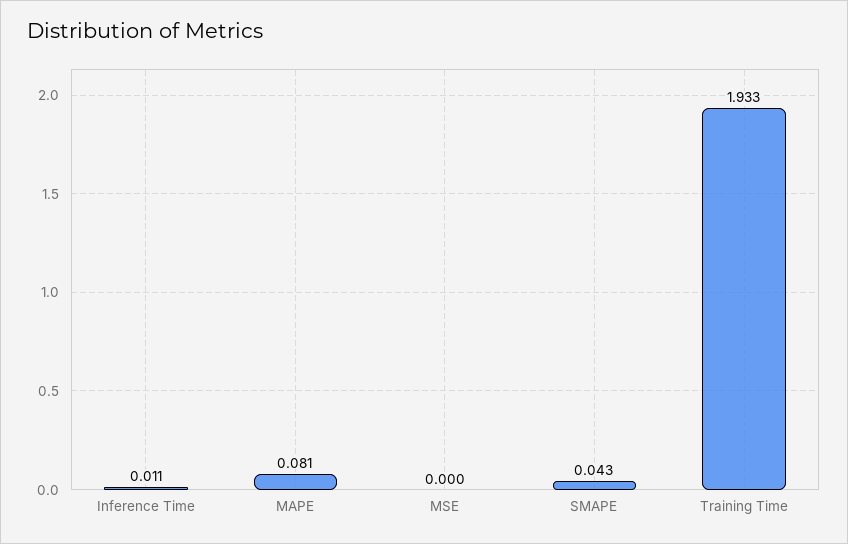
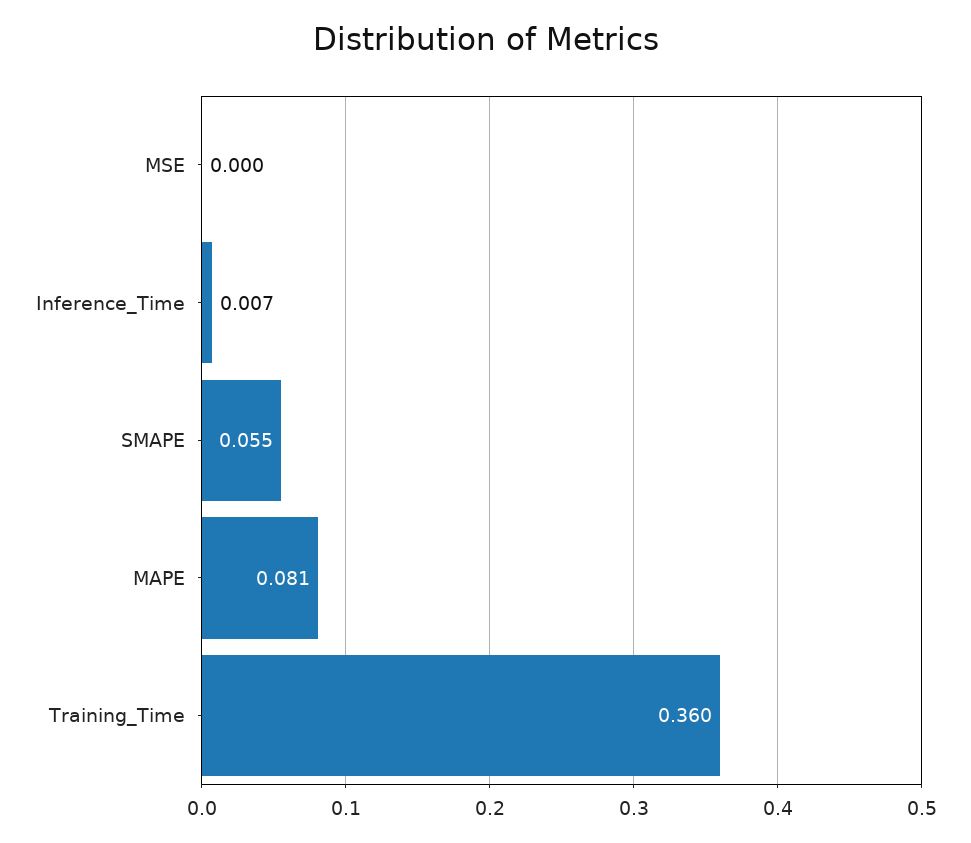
Inference Time: 0.011 -> 0.007
SMAPE: 0.043 -> 0.055
Training Time: 1.933 -> 0.36

